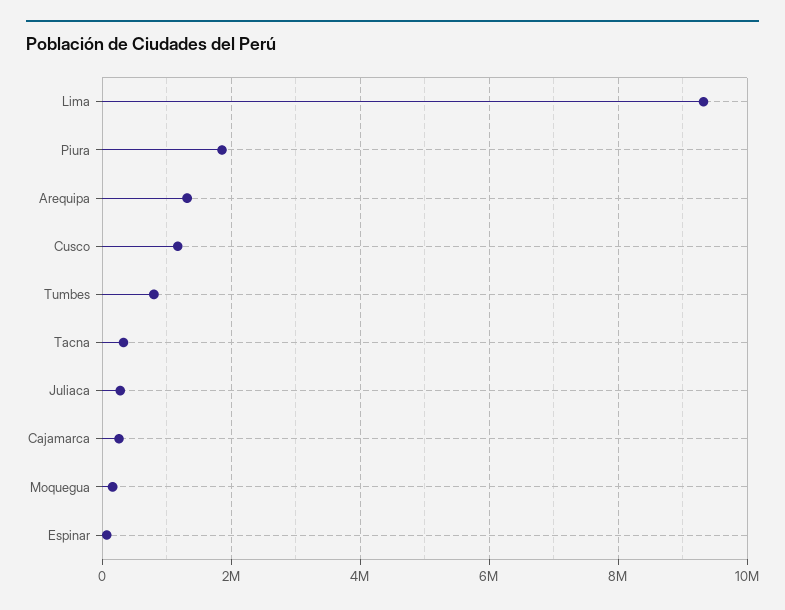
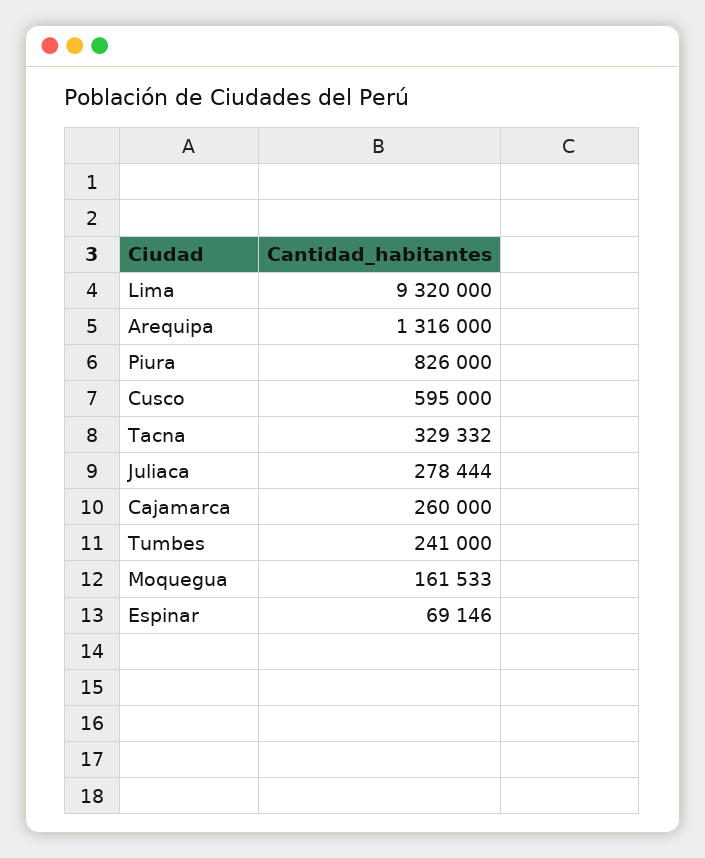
Piura: 1800000 -> 826000
Cusco: 1200000 -> 595000
Tumbes: 800000 -> 241000

